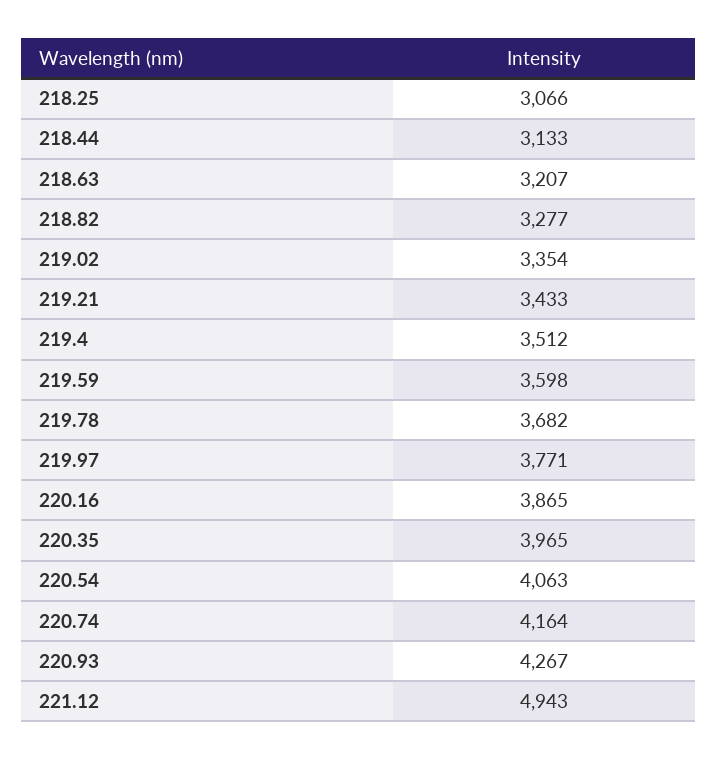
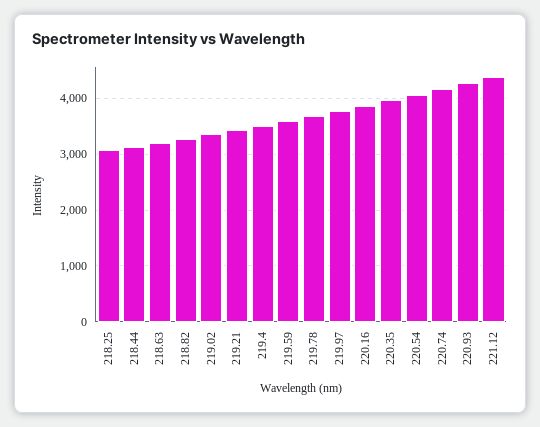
221.12: 4943 -> 4400

